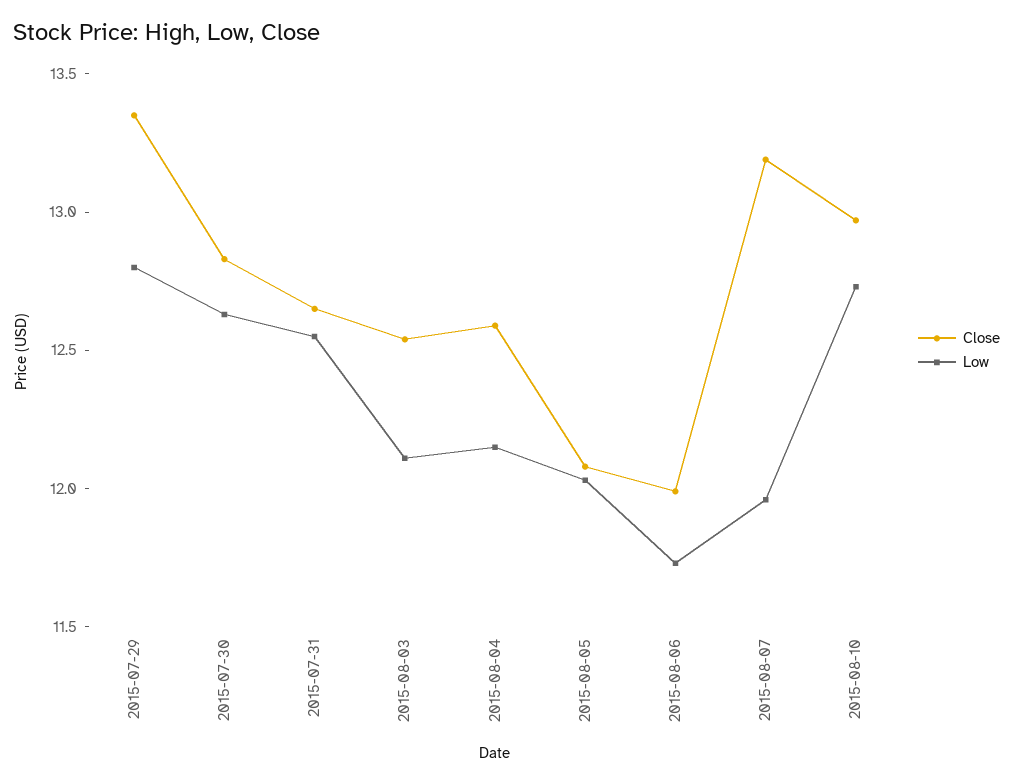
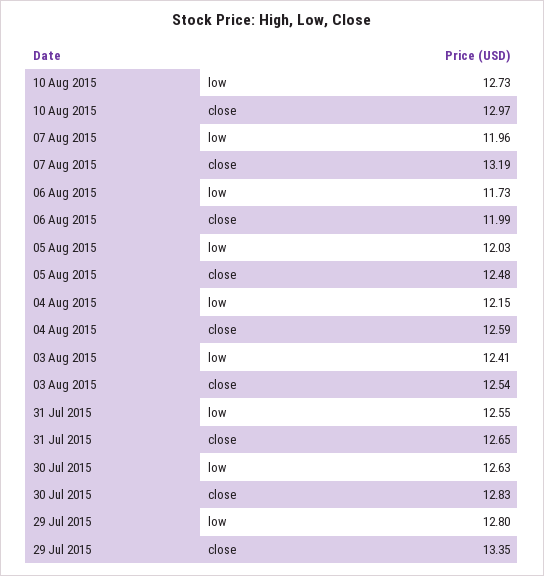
Low, 2015-08-03: 12.1 -> 12.41
Close, 2015-08-05: 12.1 -> 12.48

